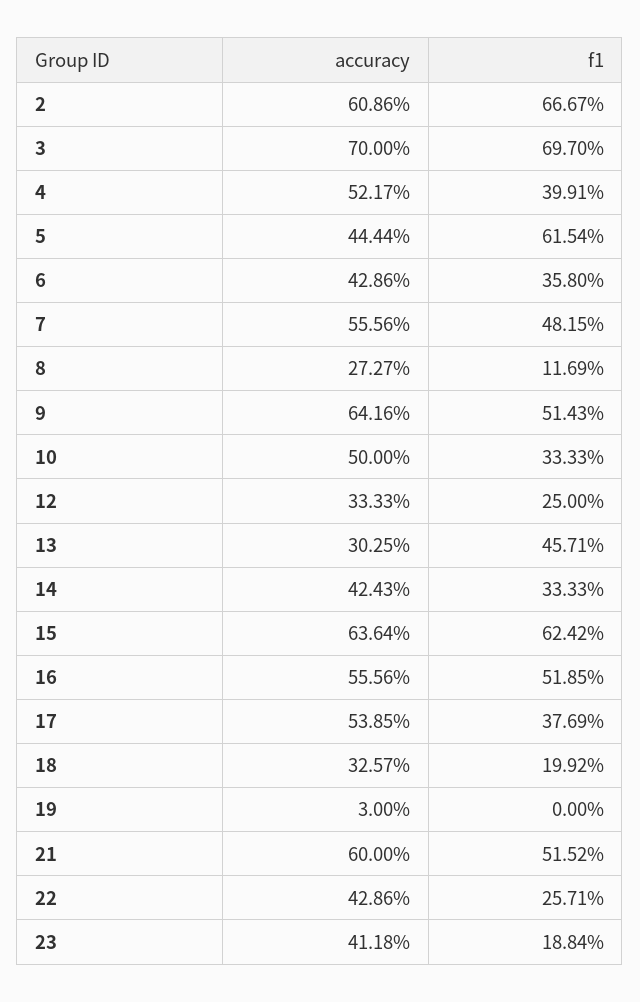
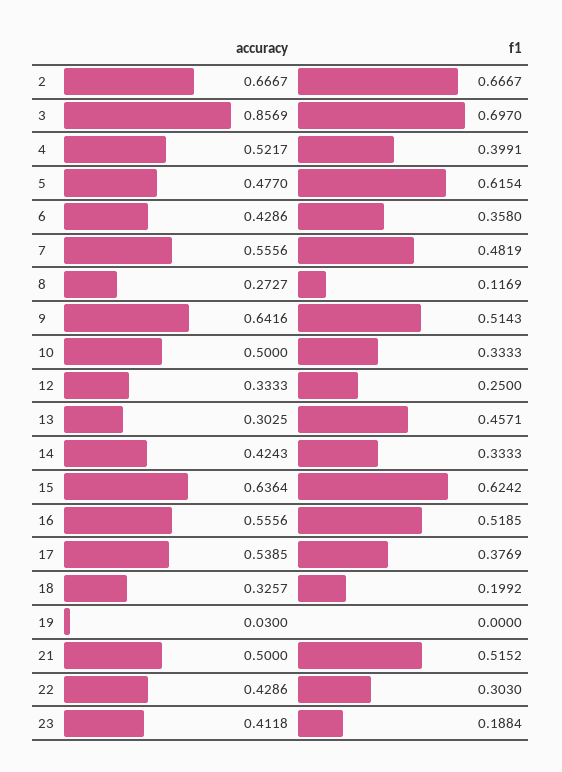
accuracy, 2: 0.6086 -> 0.6667
accuracy, 3: 0.7 -> 0.8569
accuracy, 5: 0.4444 -> 0.477
f1, 7: 0.4815 -> 0.4819
accuracy, 21: 0.6 -> 0.5
f1, 22: 0.2571 -> 0.303

